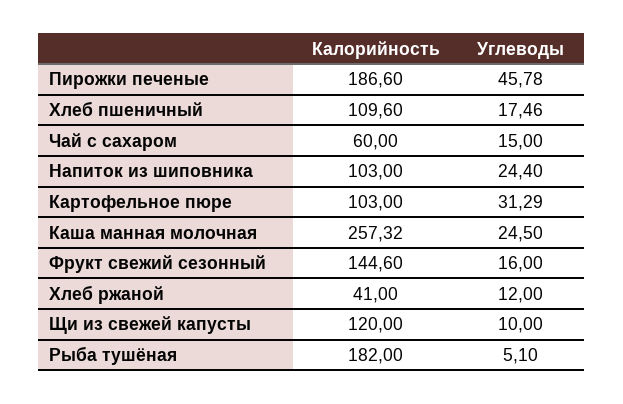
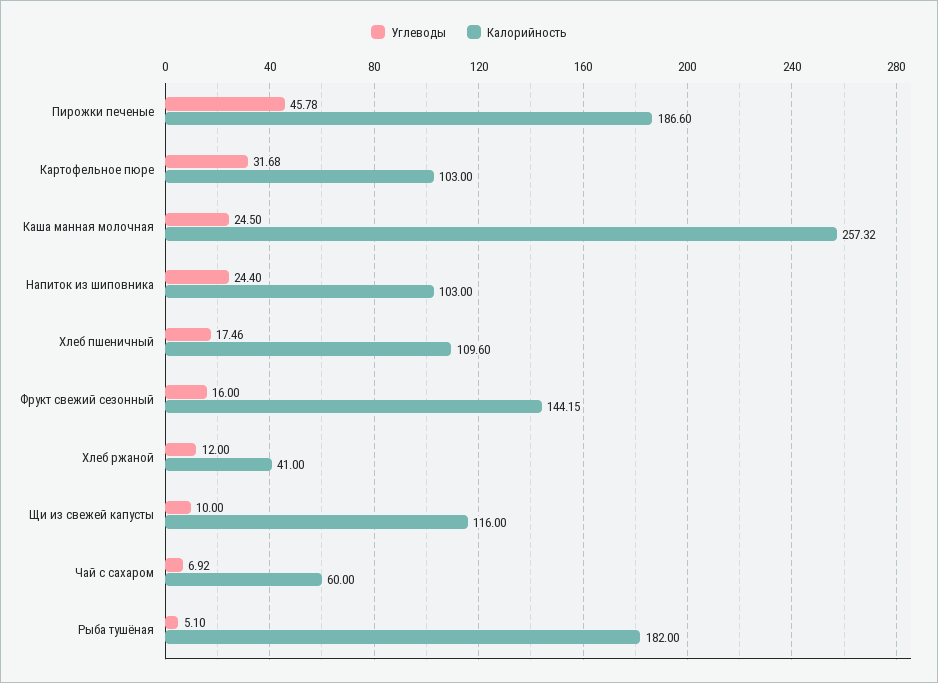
Углеводы, Чай с сахаром: 15 -> 6.92
Углеводы, Картофельное пюре: 31.29 -> 31.68
Калорийность, Фрукт свежий сезонный: 144.6 -> 144.15
Калорийность, Щи из свежей капусты: 120 -> 116

